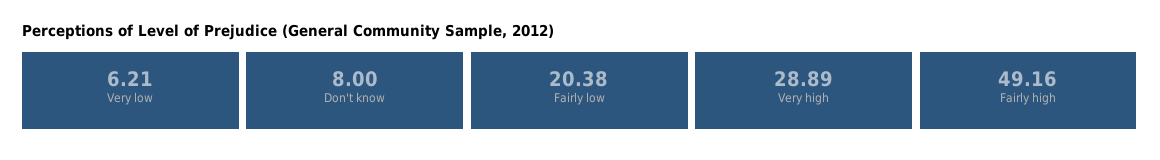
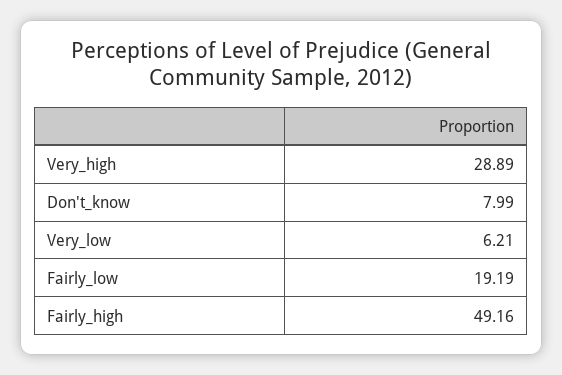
Don't know: 8 -> 7.99
Fairly low: 20.38 -> 19.19

